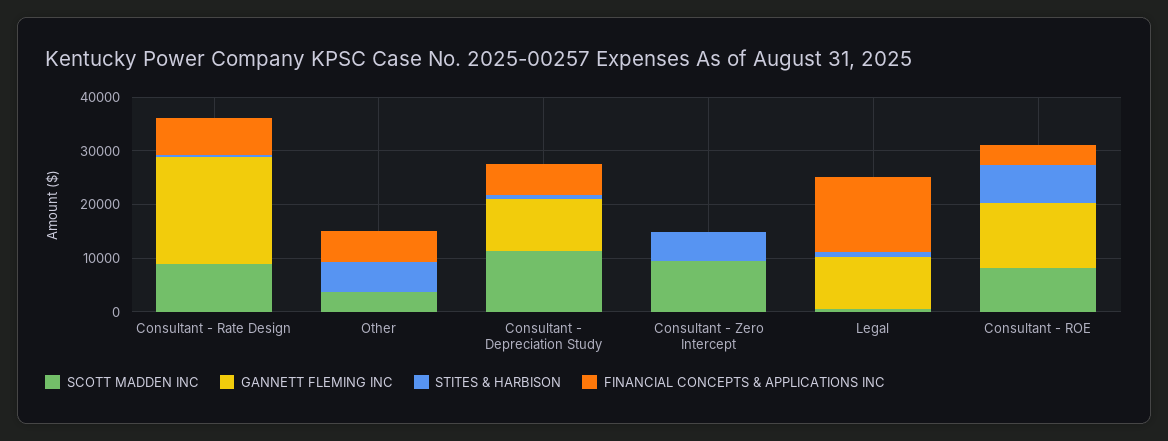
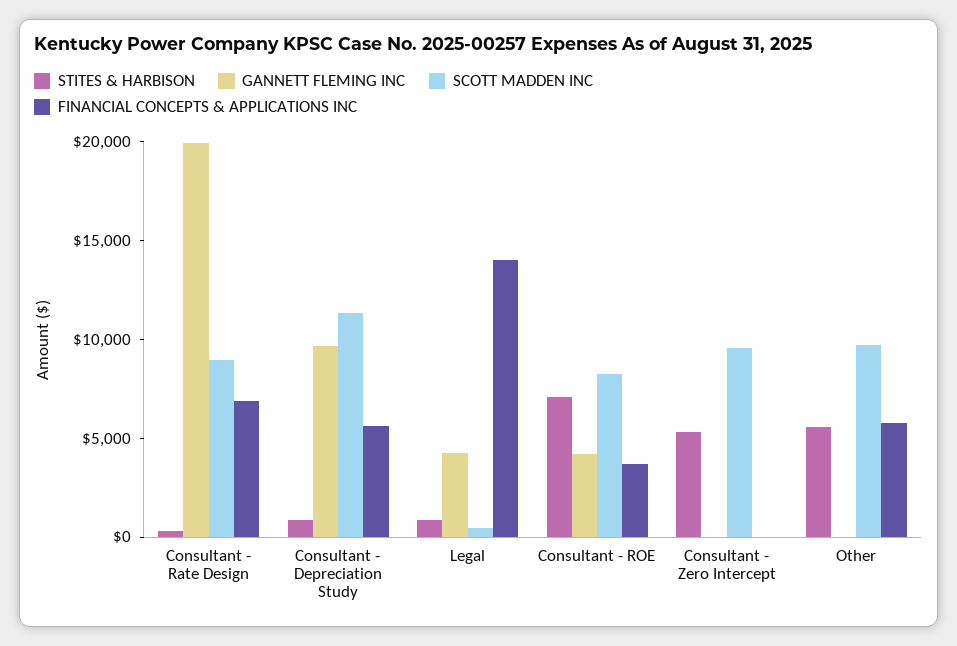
SCOTT MADDEN INC, Other: 4000 -> 10000
GANNETT FLEMING INC, Legal: 10000 -> 4000
GANNETT FLEMING INC, Consultant - ROE: 12000 -> 4000

